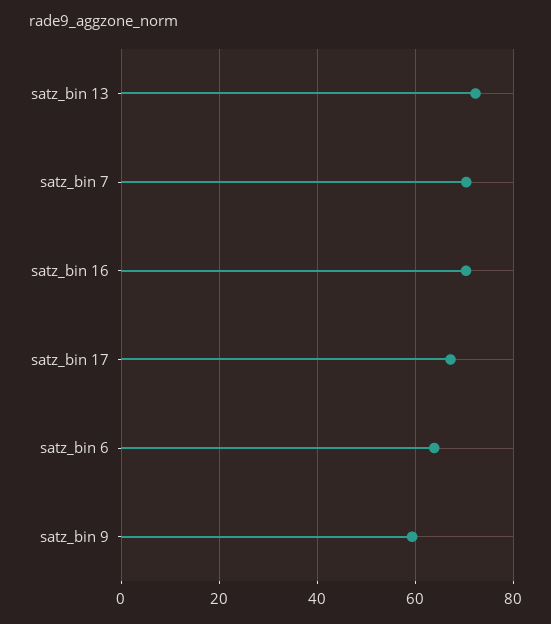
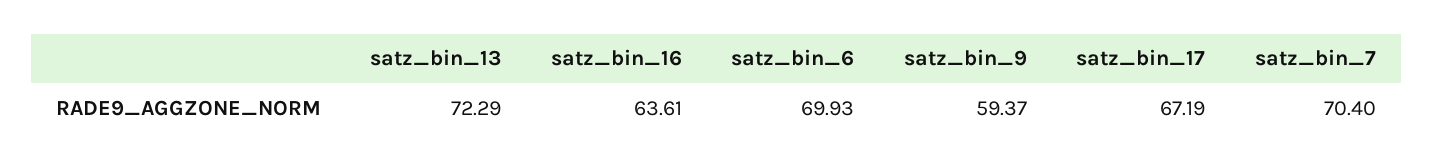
satz_bin 16: 70 -> 63.61
satz_bin 6: 64 -> 69.93

